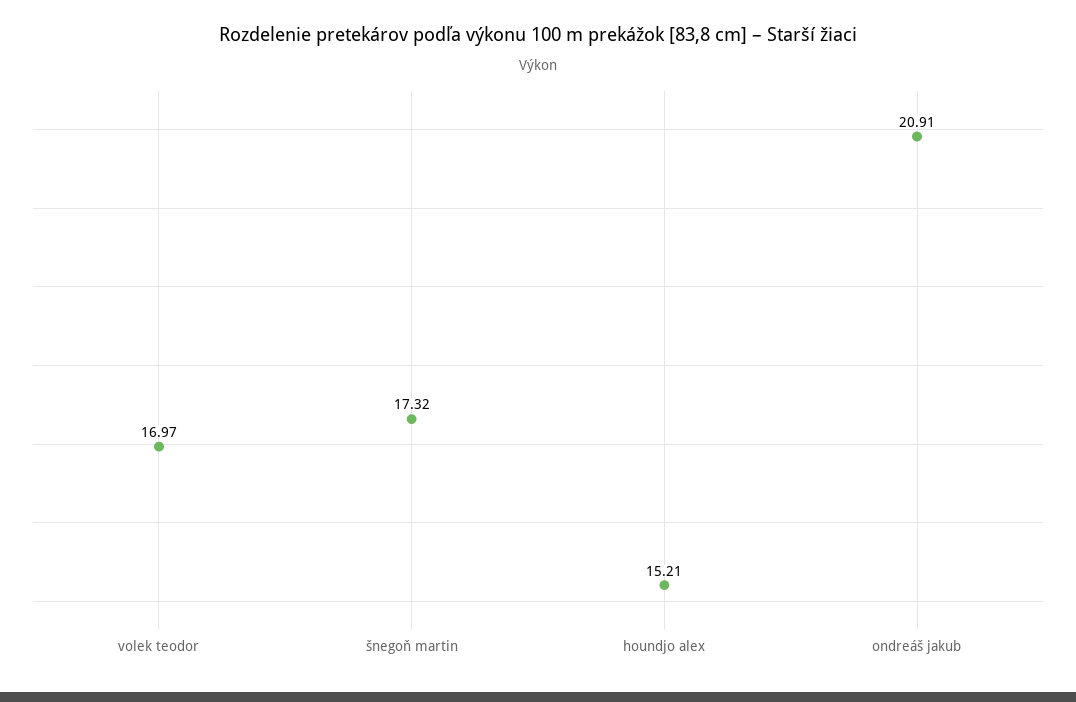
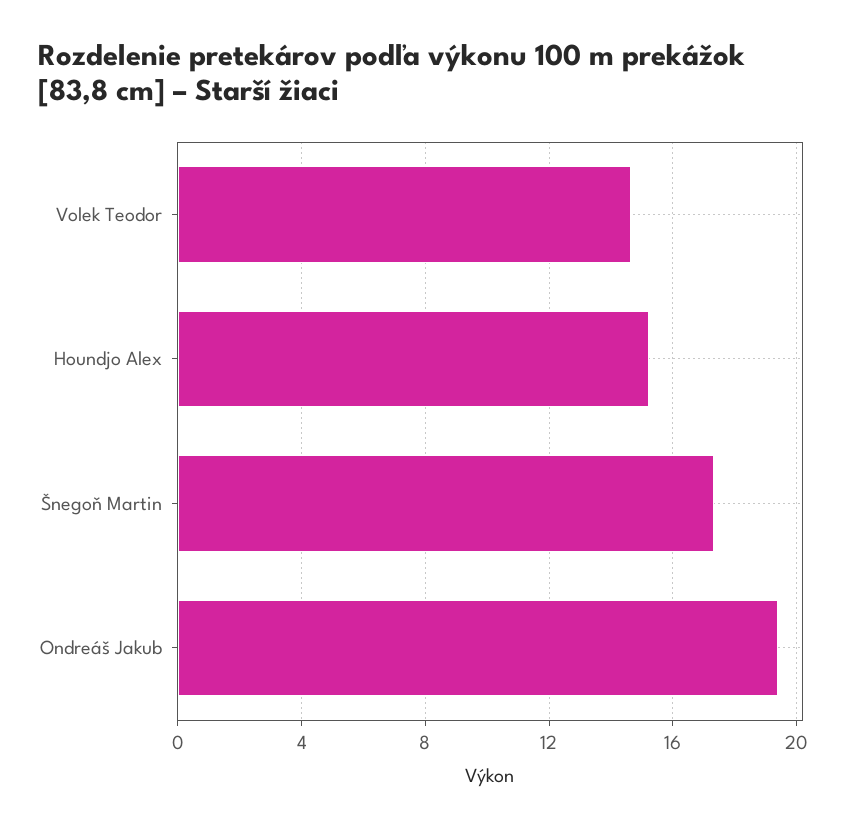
volek teodor: 16.97 -> 14.5
ondreáš jakub: 20.91 -> 19.5

